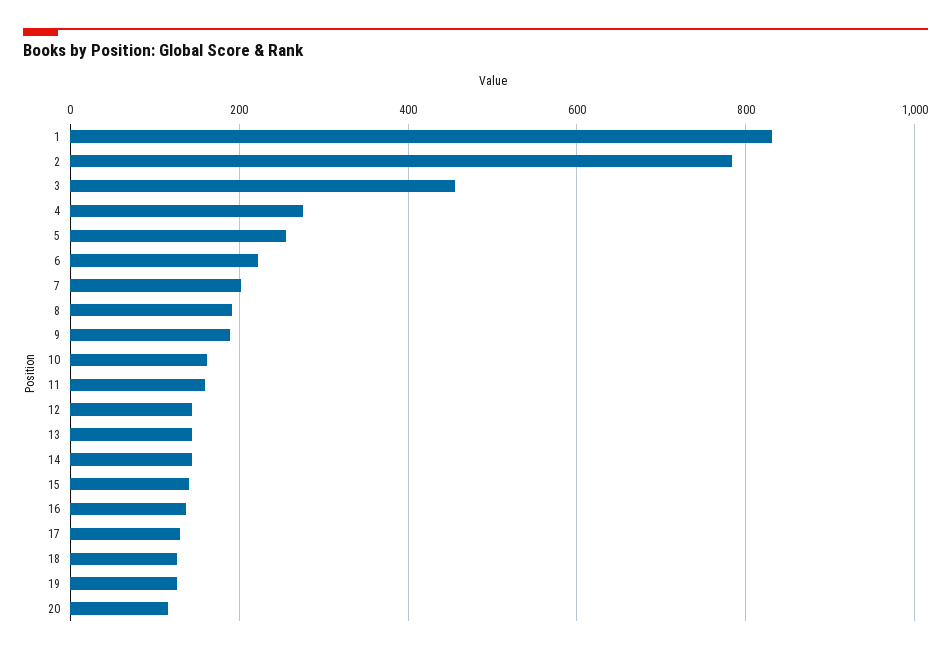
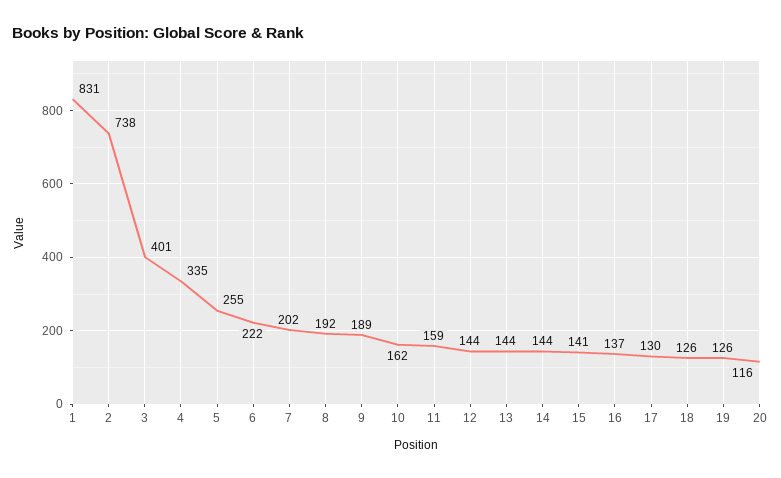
2: 780 -> 738
3: 460 -> 401
4: 280 -> 335

